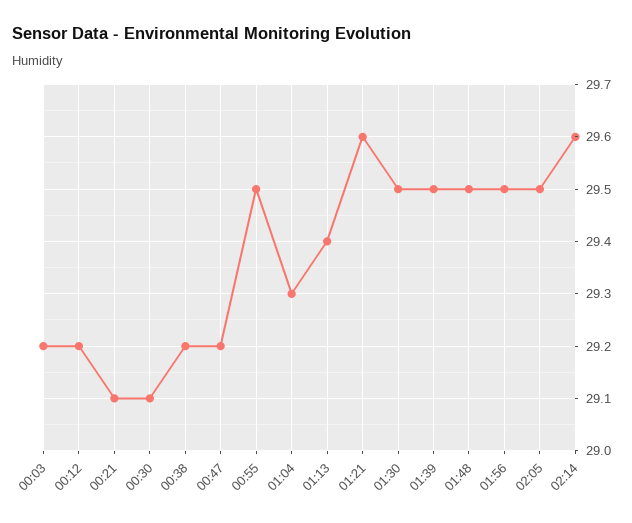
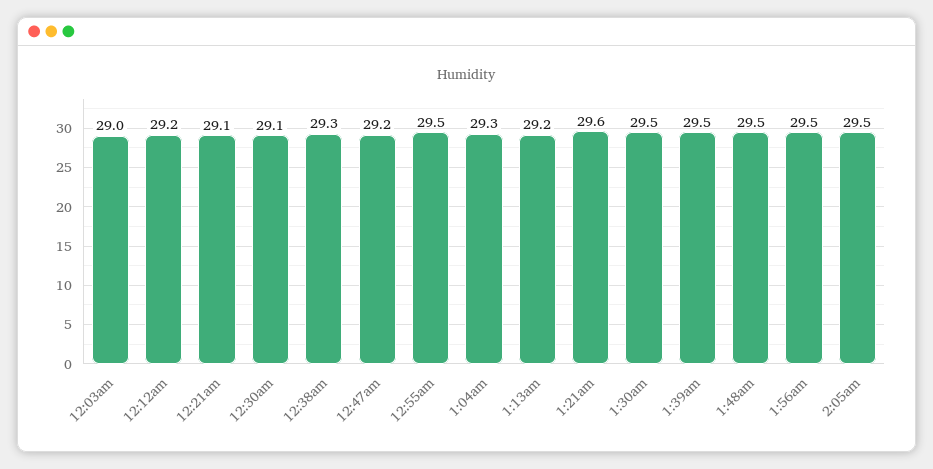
00:03: 29.2 -> 29
00:38: 29.2 -> 29.3
01:13: 29.4 -> 29.2
02:14: 29.6 -> none

